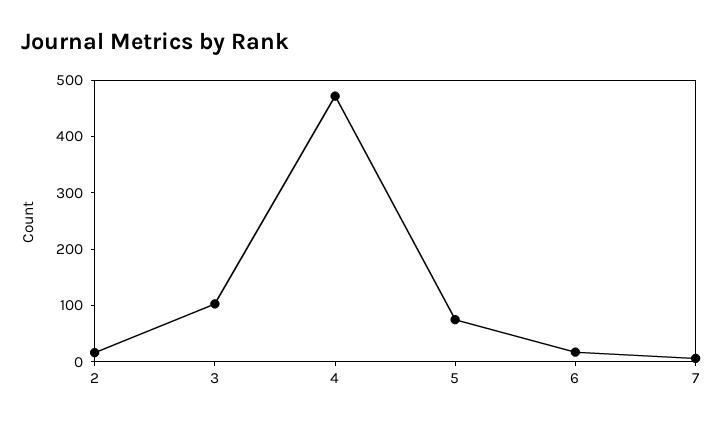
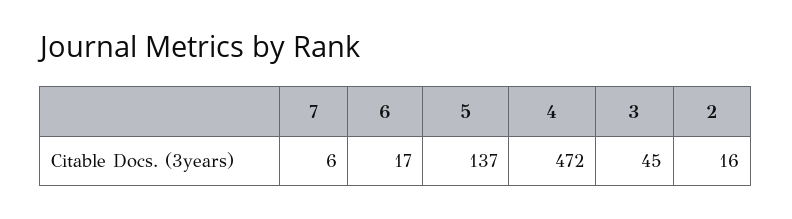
3: 100 -> 45
5: 80 -> 137

